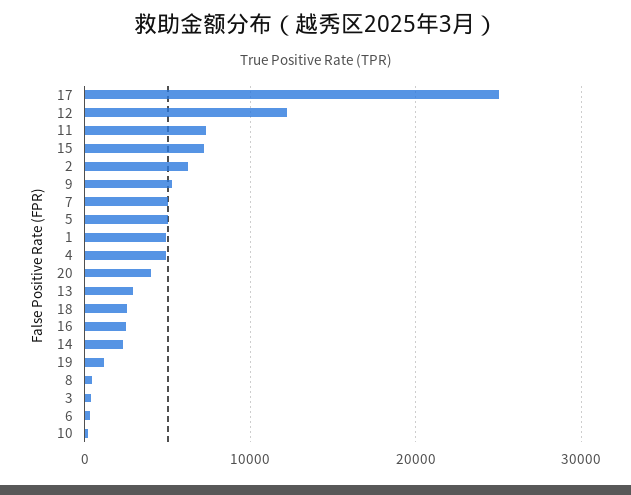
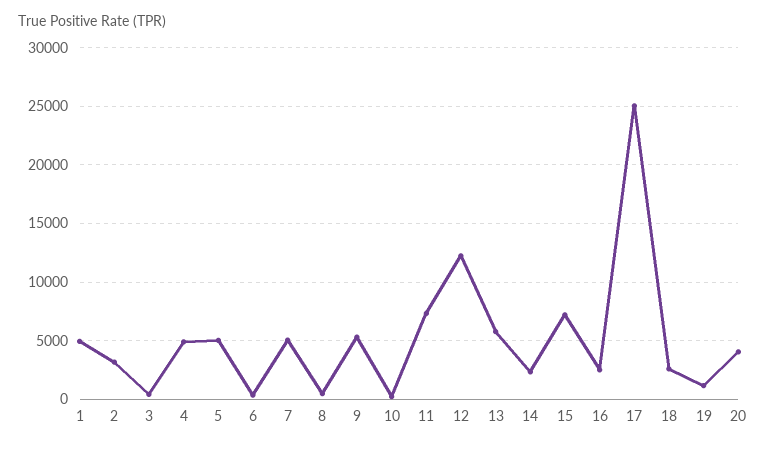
2: 6000 -> 3000
13: 3000 -> 6000

